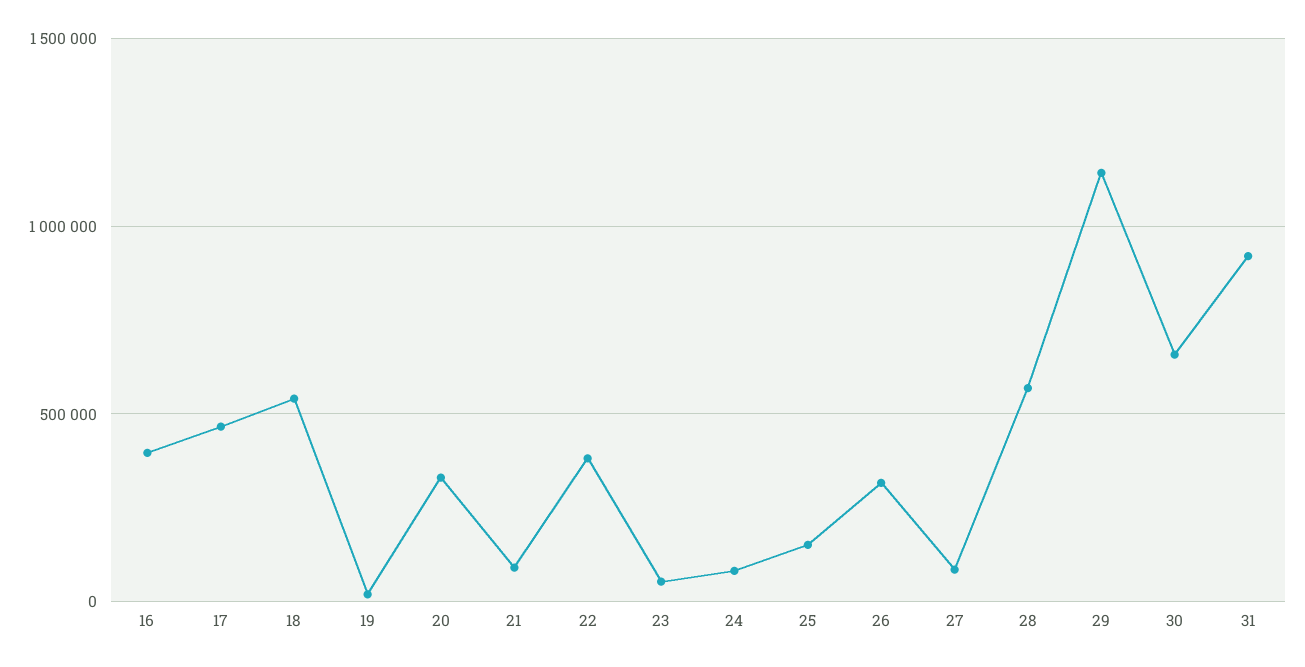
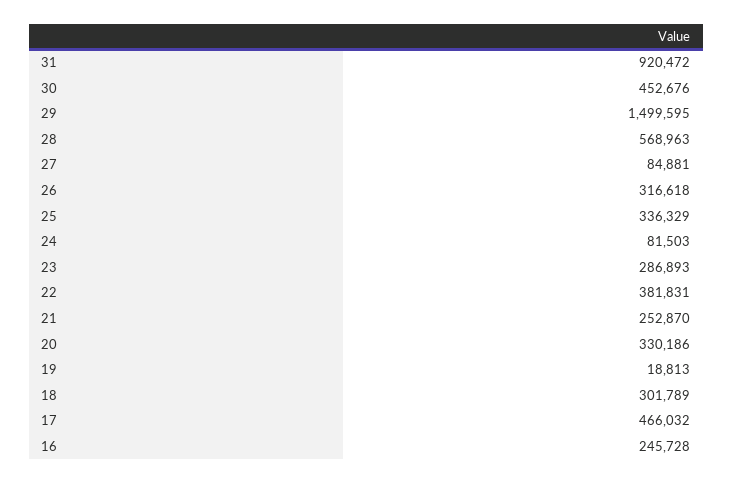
16: 400000 -> 245728
18: 550000 -> 301789
21: 100000 -> 252870
23: 50000 -> 286893
25: 150000 -> 336329
29: 1150000 -> 1499595
30: 650000 -> 452676

